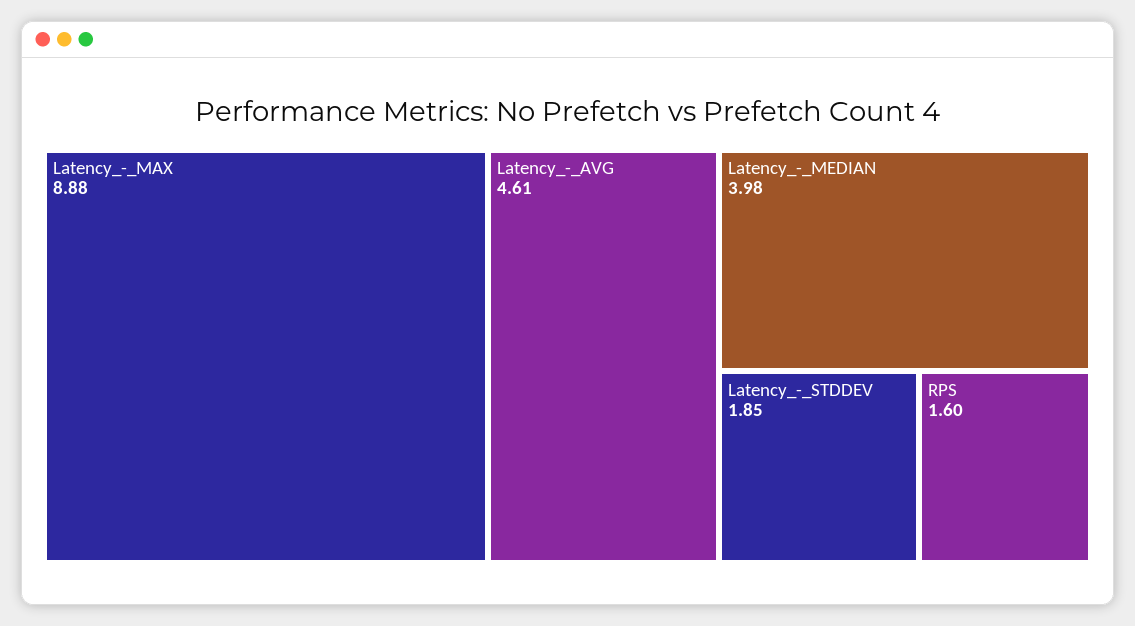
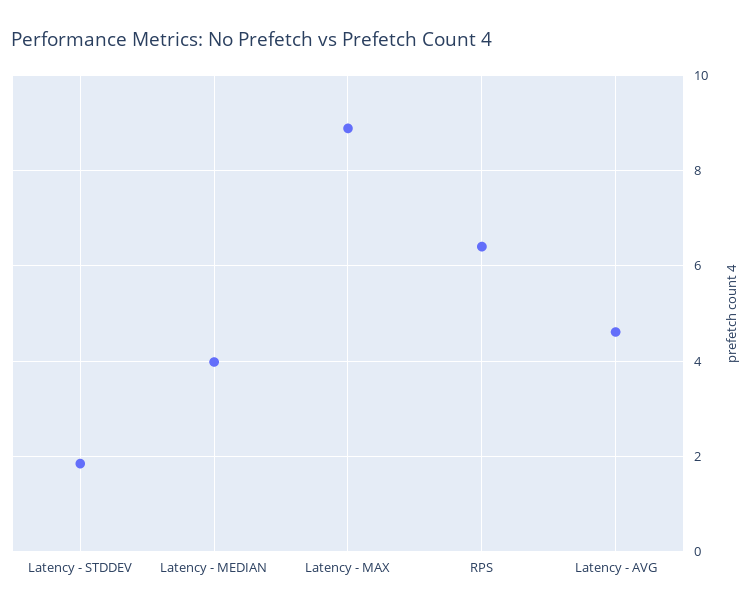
RPS: 1.6 -> 6.4

